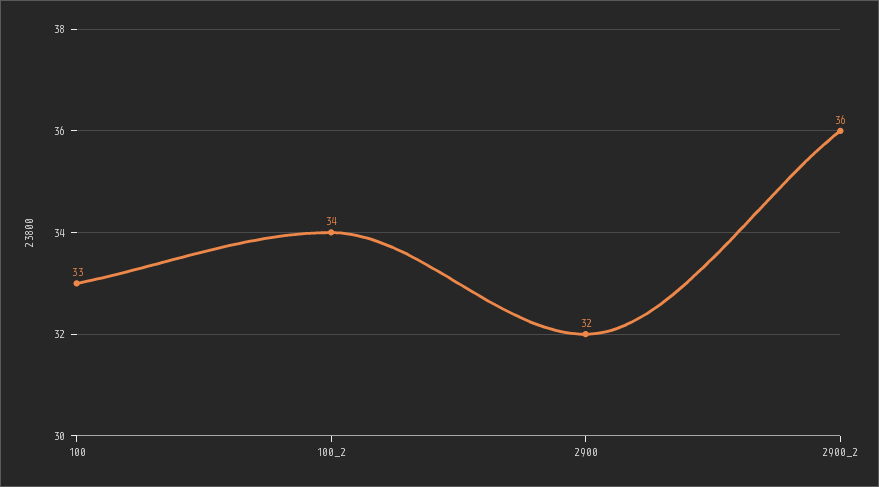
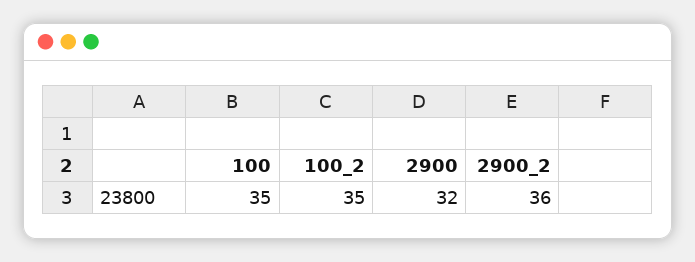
100: 33 -> 35
100_2: 34 -> 35

